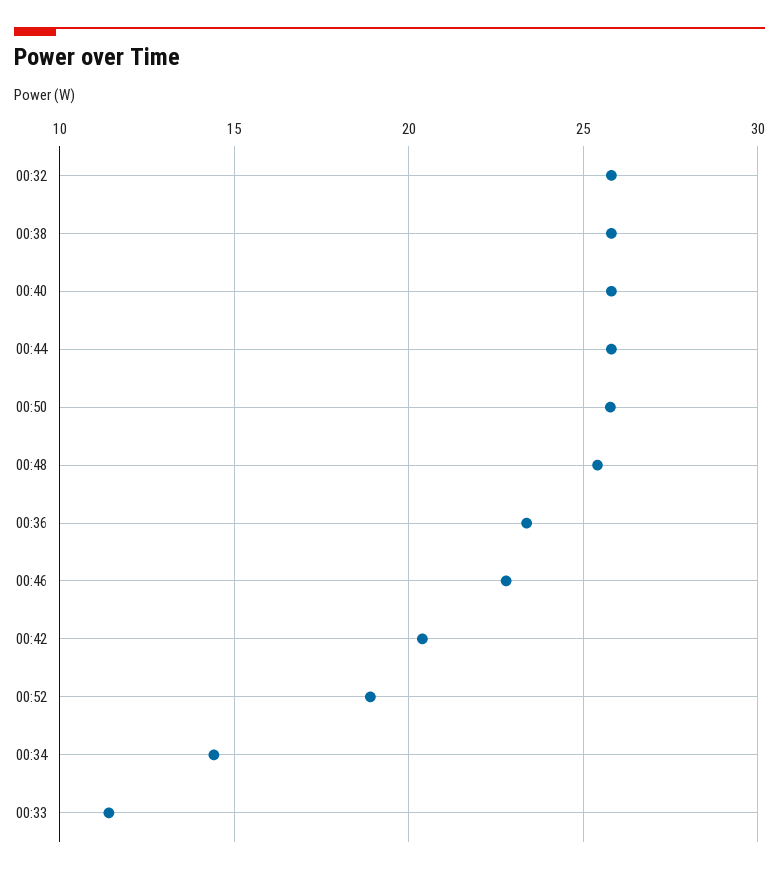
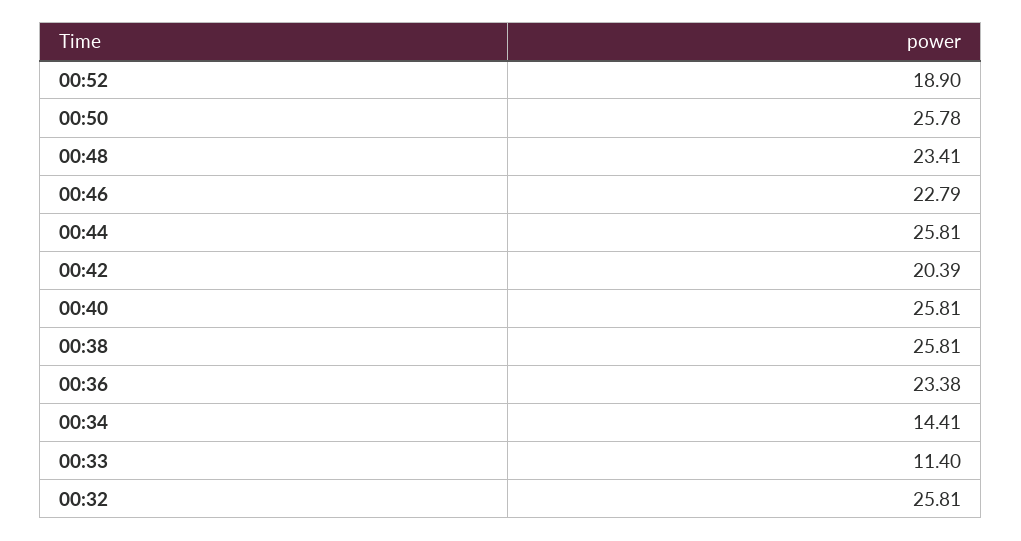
00:48: 25.5 -> 23.41

